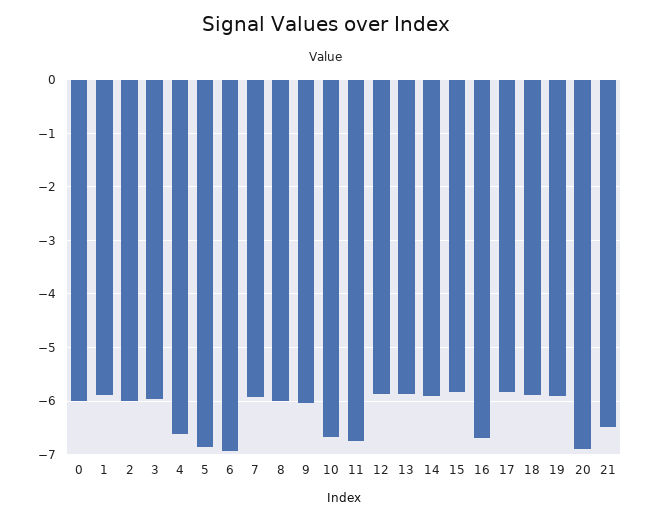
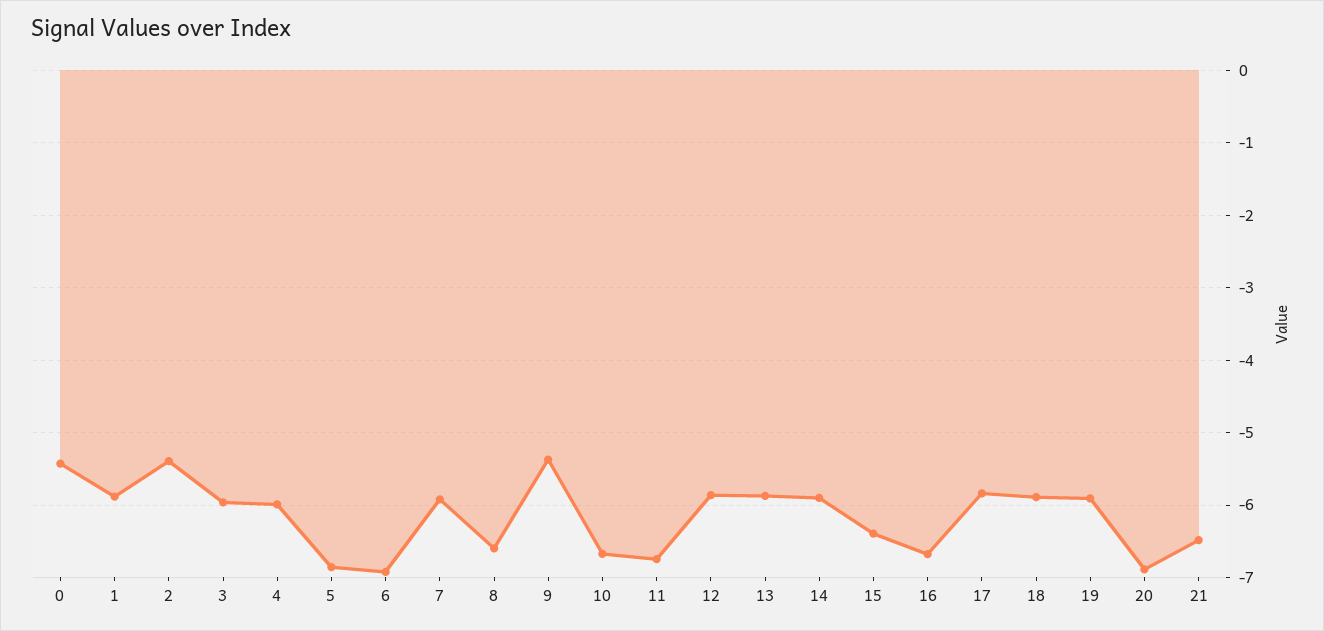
0: -6 -> -5.4
2: -6 -> -5.4
4: -6.6 -> -6
8: -6 -> -6.6
9: -6 -> -5.4
15: -5.8 -> -6.4

